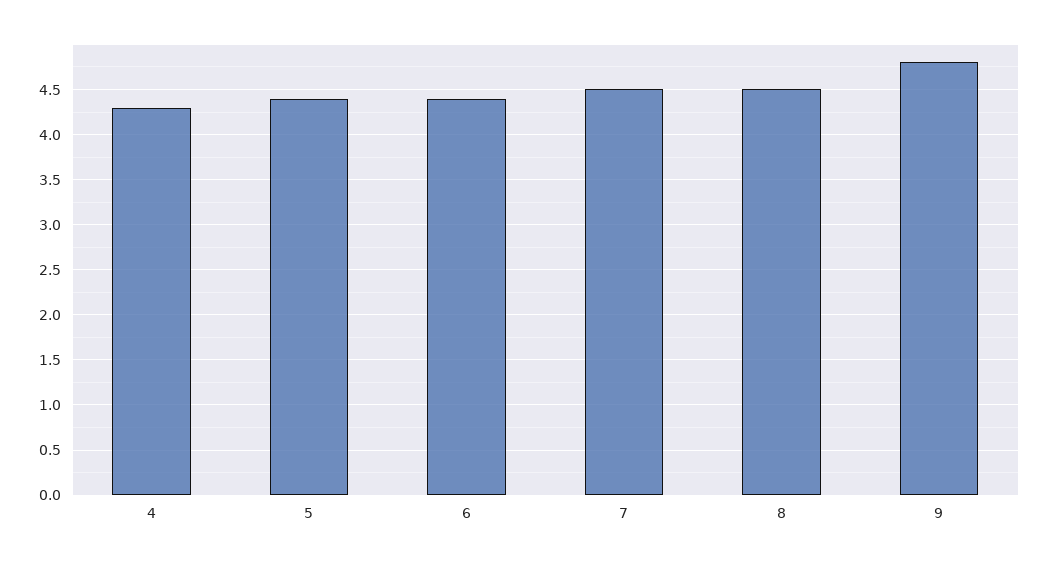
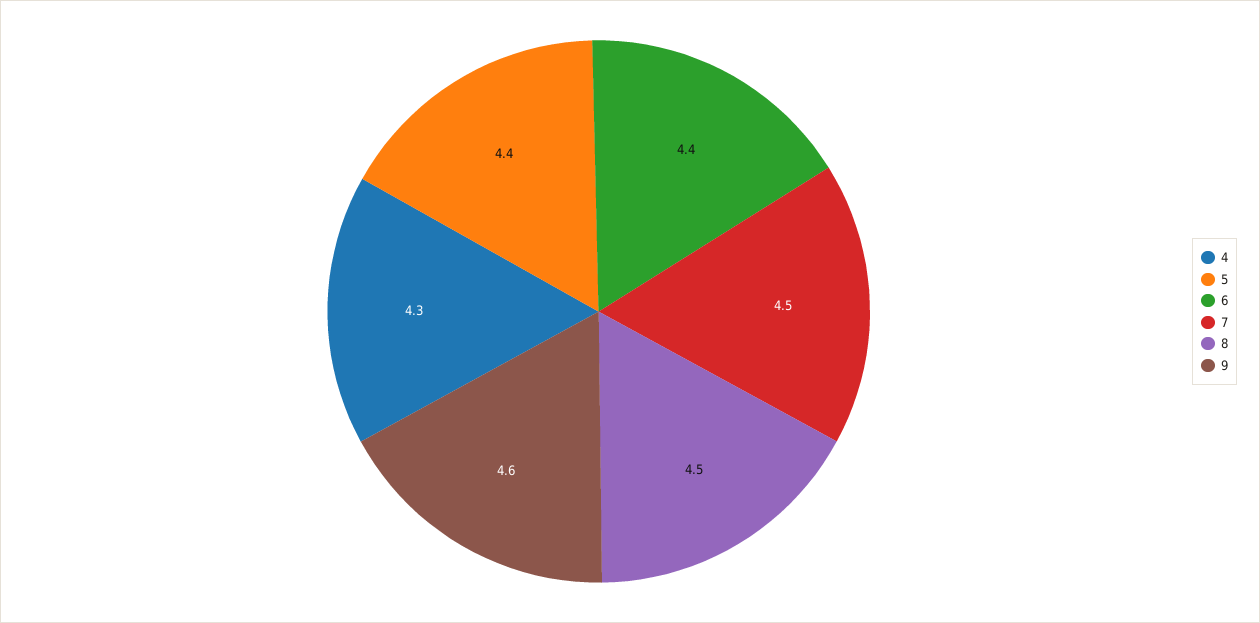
9: 4.8 -> 4.6

